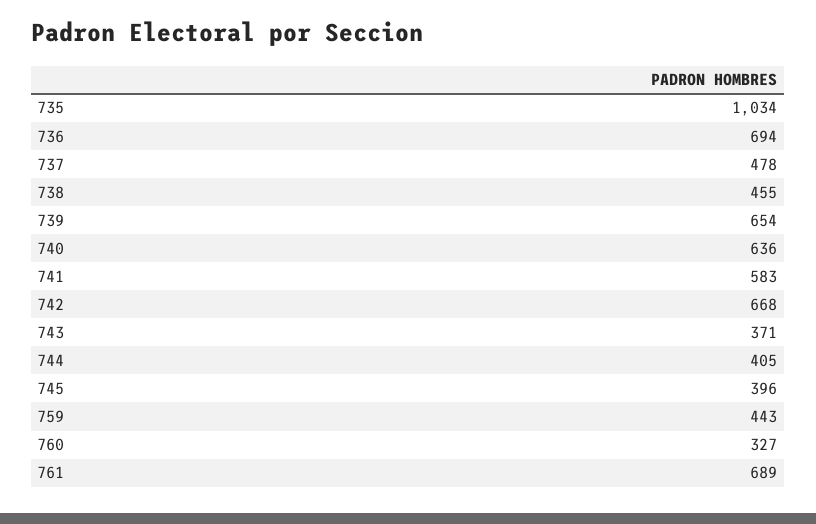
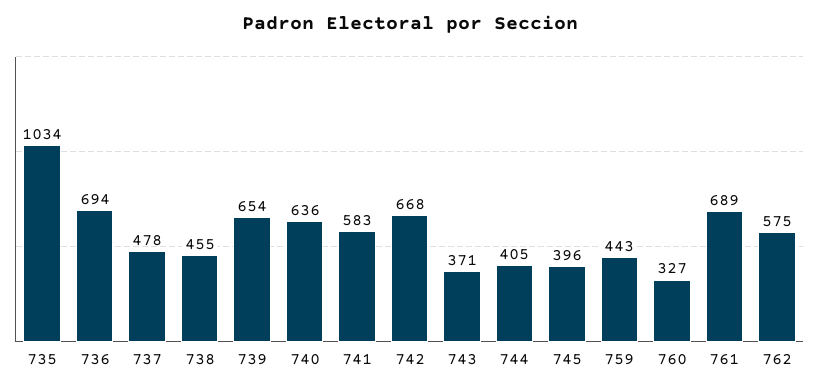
762: none -> 575

